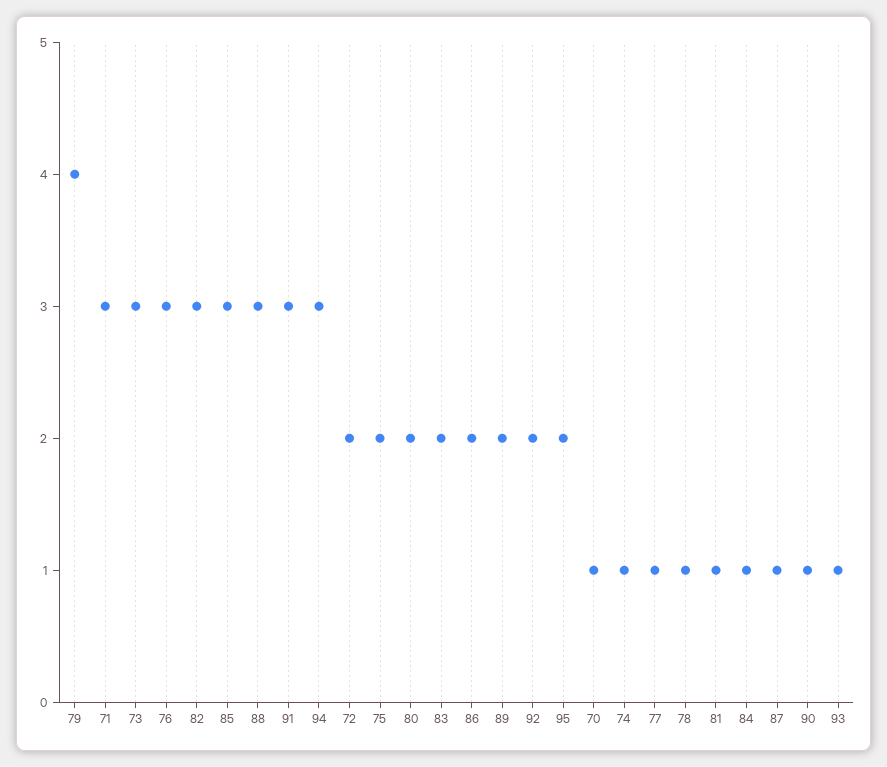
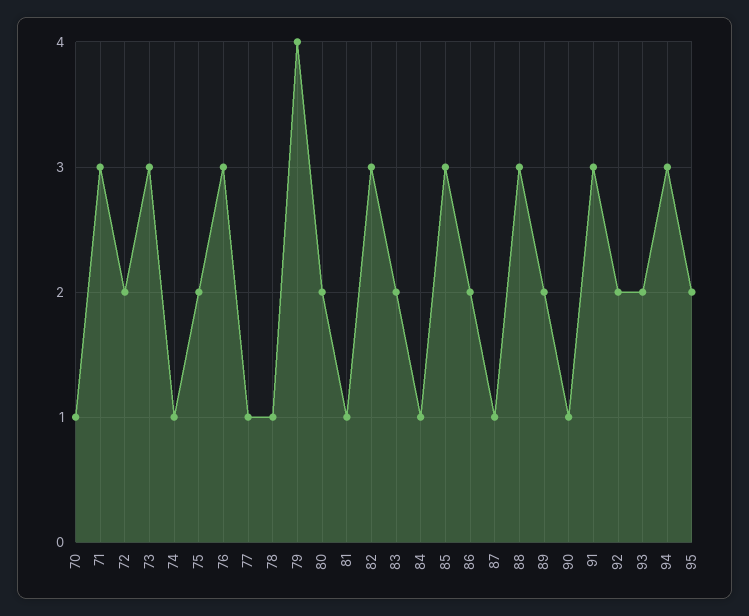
93: 1 -> 2

